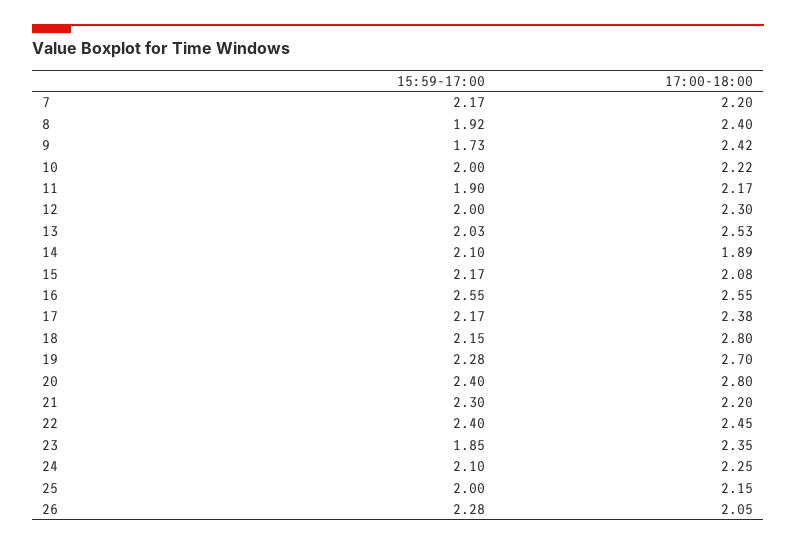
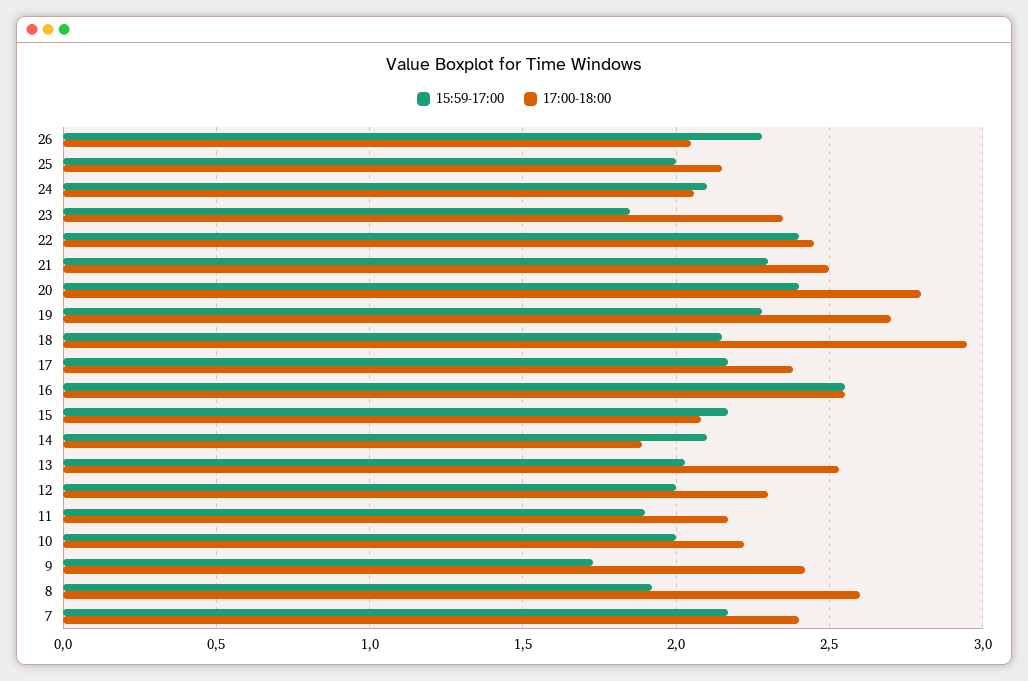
17:00-18:00, 7: 2.2 -> 2.4
17:00-18:00, 8: 2.4 -> 2.6
17:00-18:00, 18: 2.8 -> 2.95
17:00-18:00, 21: 2.2 -> 2.5
17:00-18:00, 24: 2.25 -> 2.05

